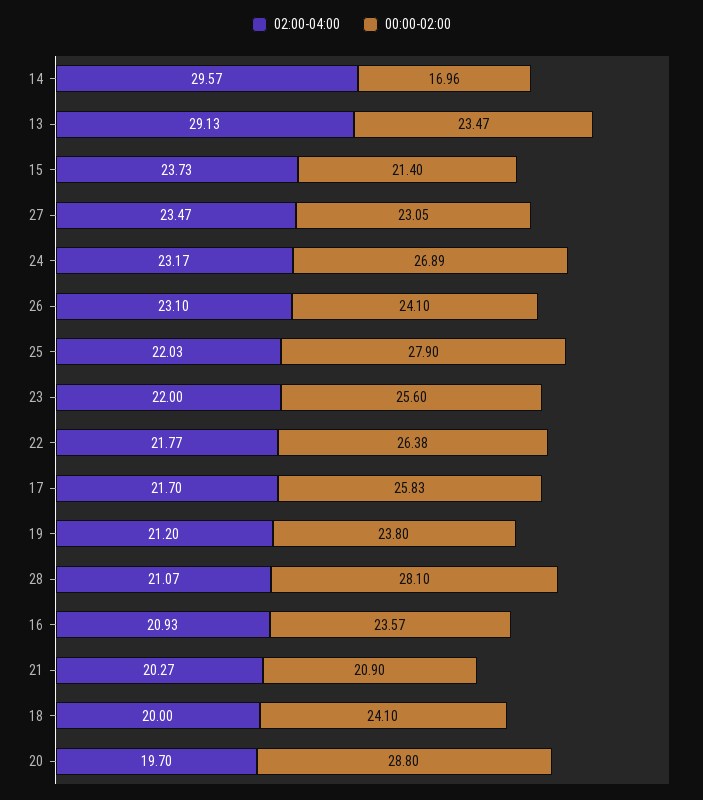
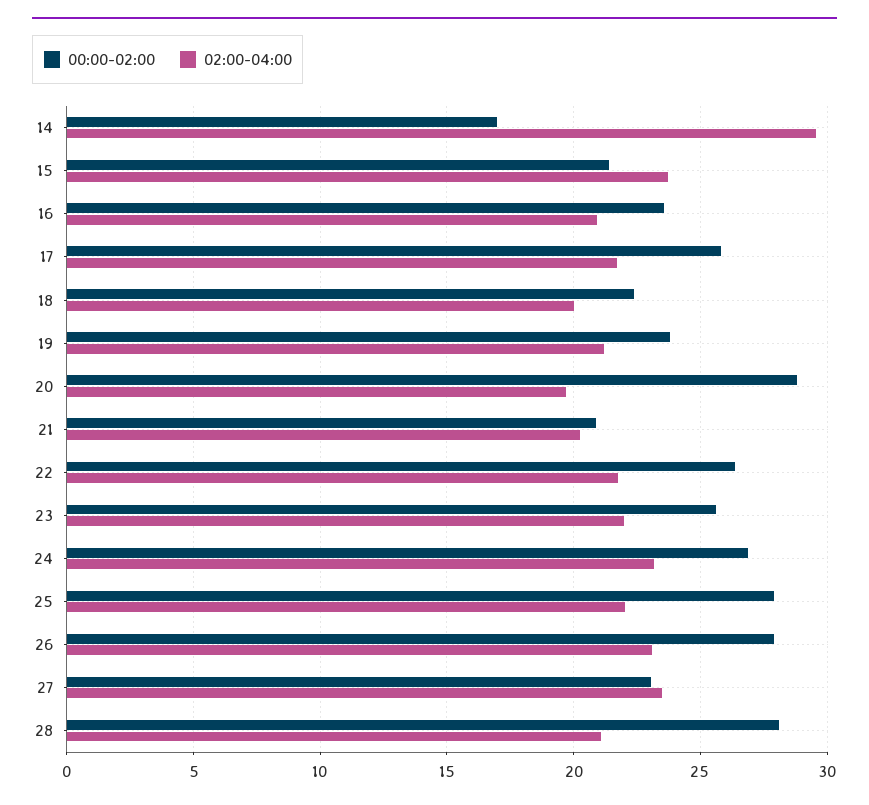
02:00-04:00, 13: 29.13 -> none
00:00-02:00, 13: 23.47 -> none
00:00-02:00, 26: 24.1 -> 28
00:00-02:00, 18: 24.1 -> 22.5

